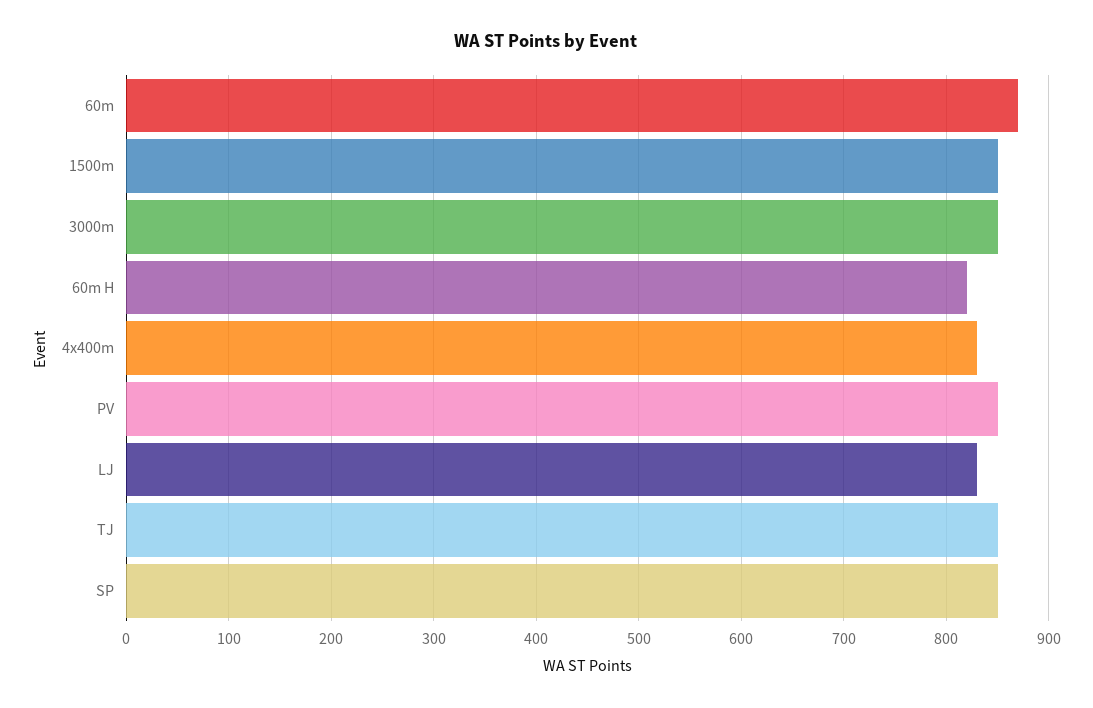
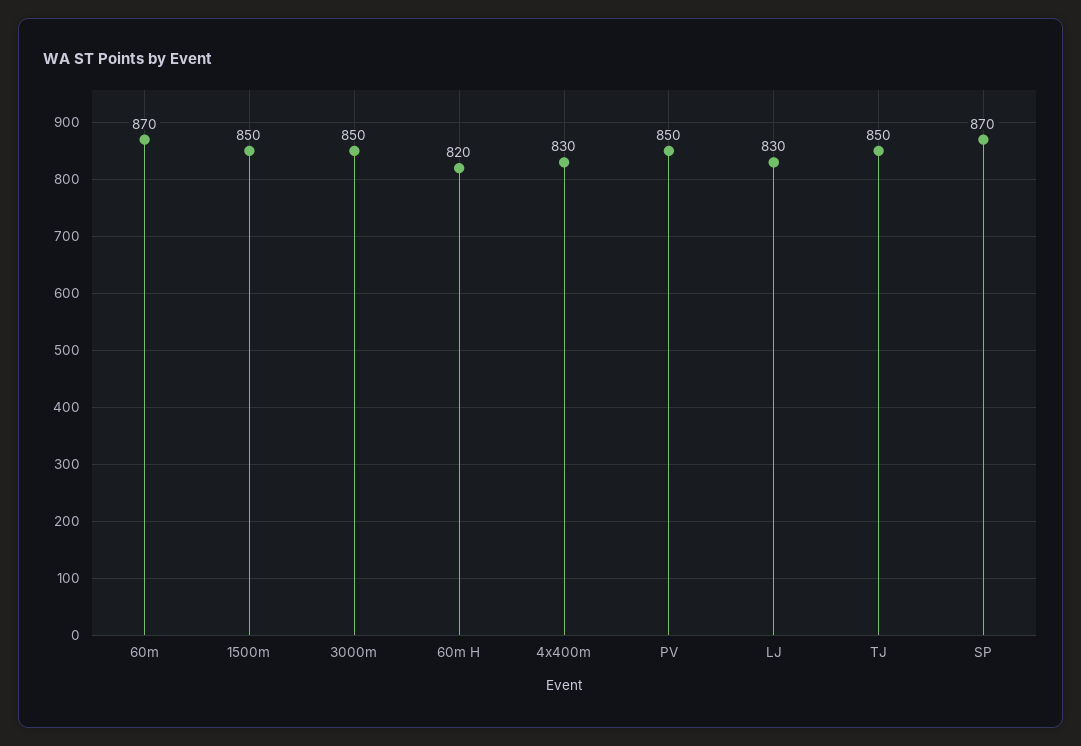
SP: 850 -> 870

